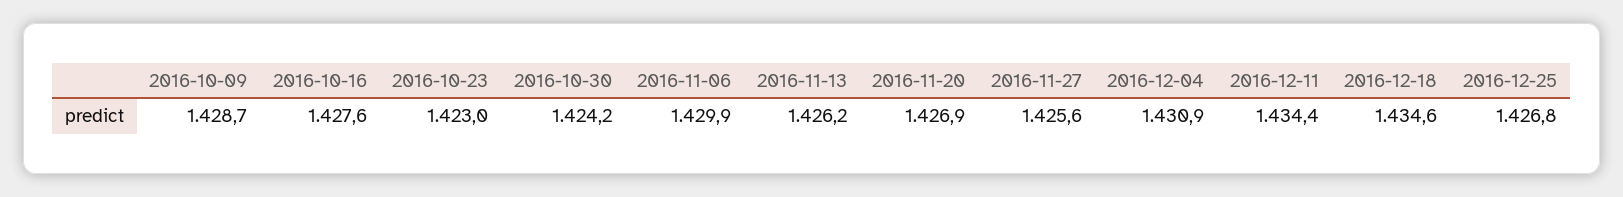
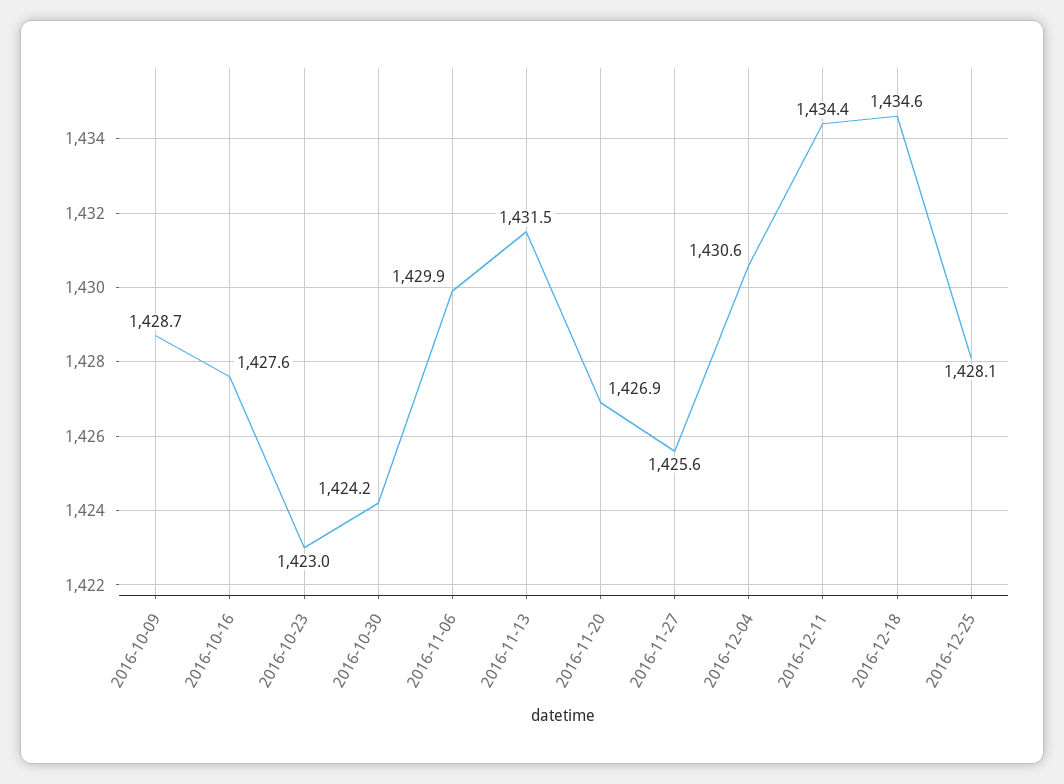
2016-11-13: 1426.2 -> 1431.5
2016-12-04: 1430.9 -> 1430.6
2016-12-25: 1426.8 -> 1428.1

